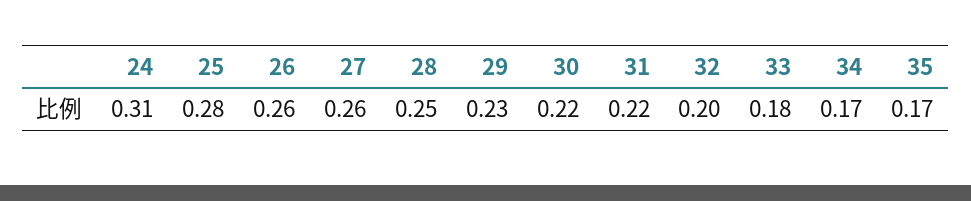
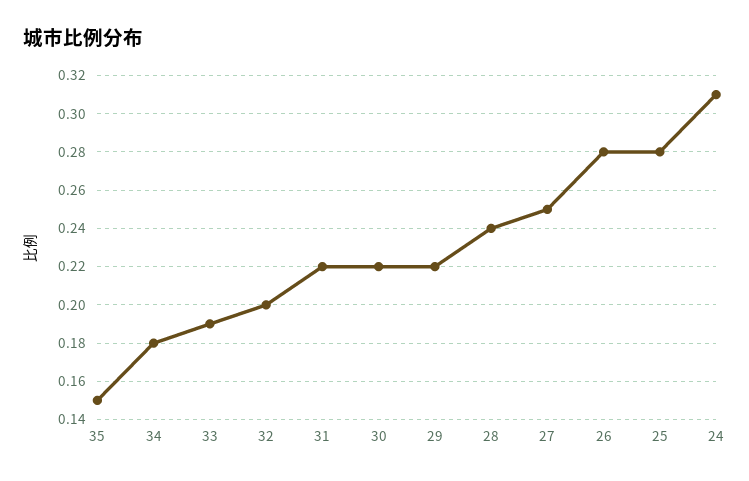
26: 0.26 -> 0.28
27: 0.26 -> 0.25
28: 0.25 -> 0.24
29: 0.23 -> 0.22
33: 0.18 -> 0.19
34: 0.17 -> 0.18
35: 0.17 -> 0.15

